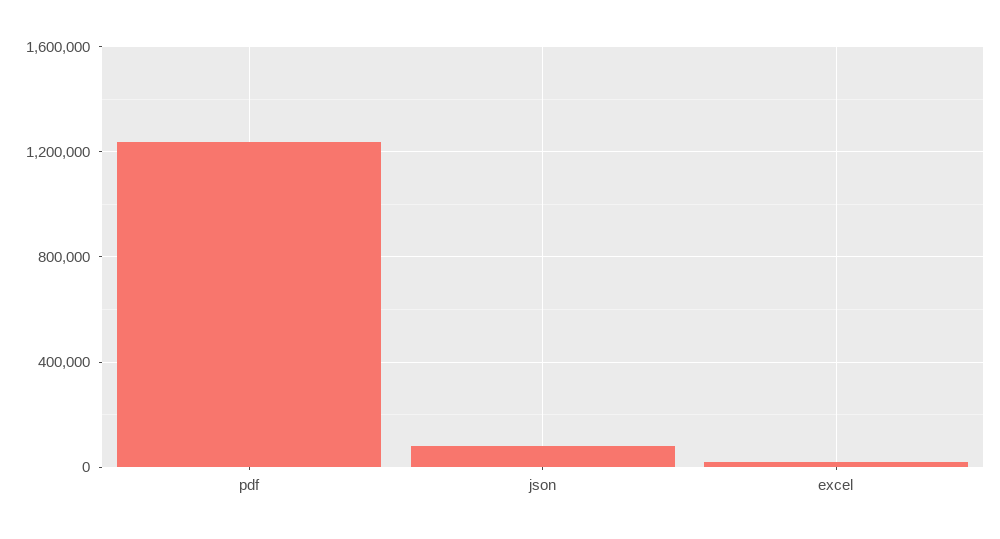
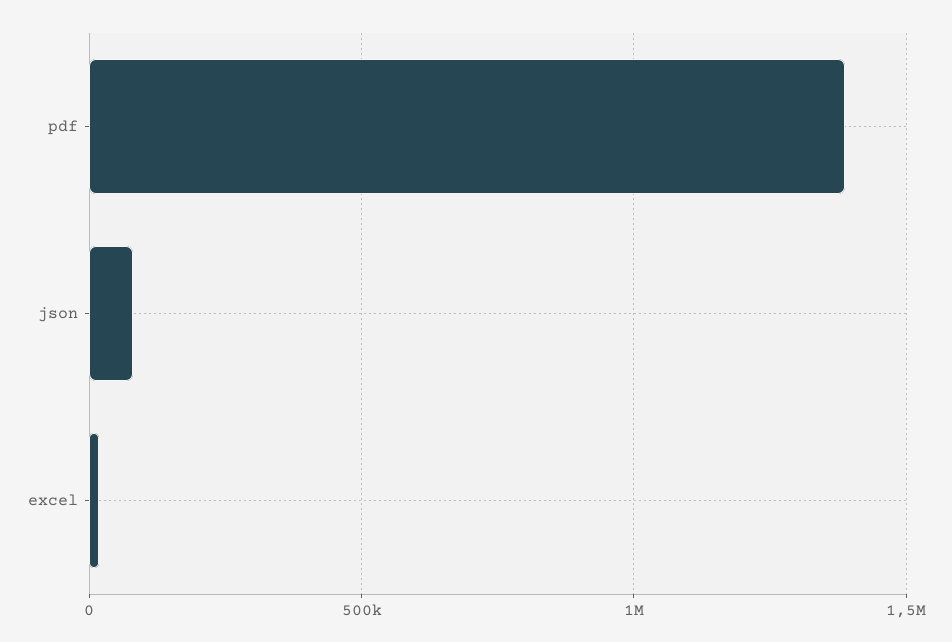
pdf: 1250000 -> 1400000

